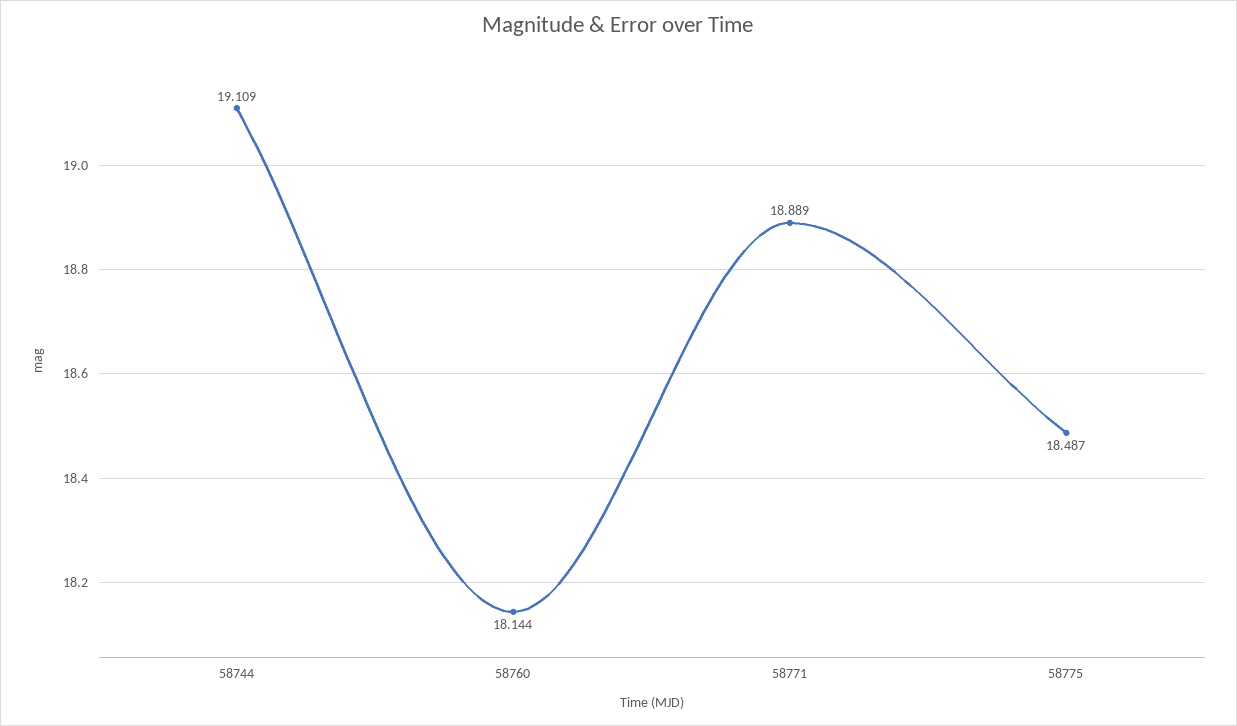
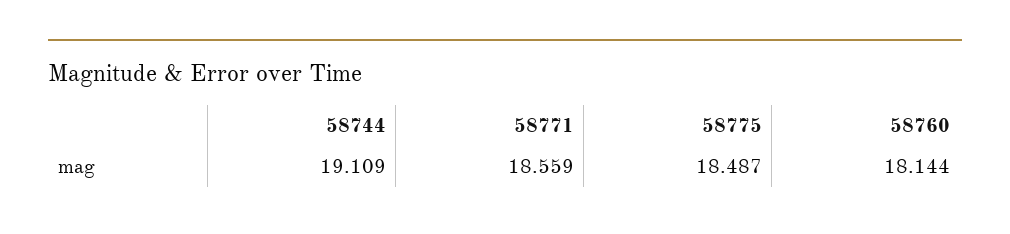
58771: 18.889 -> 18.559

